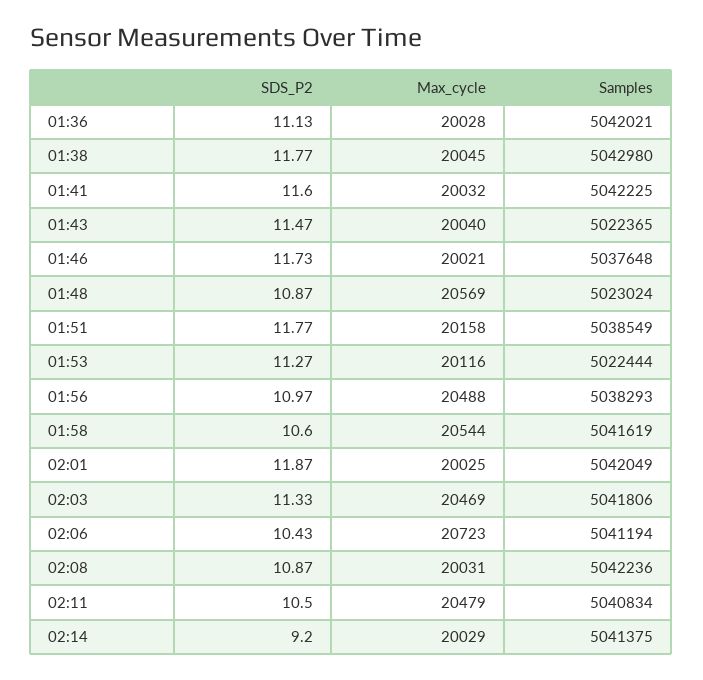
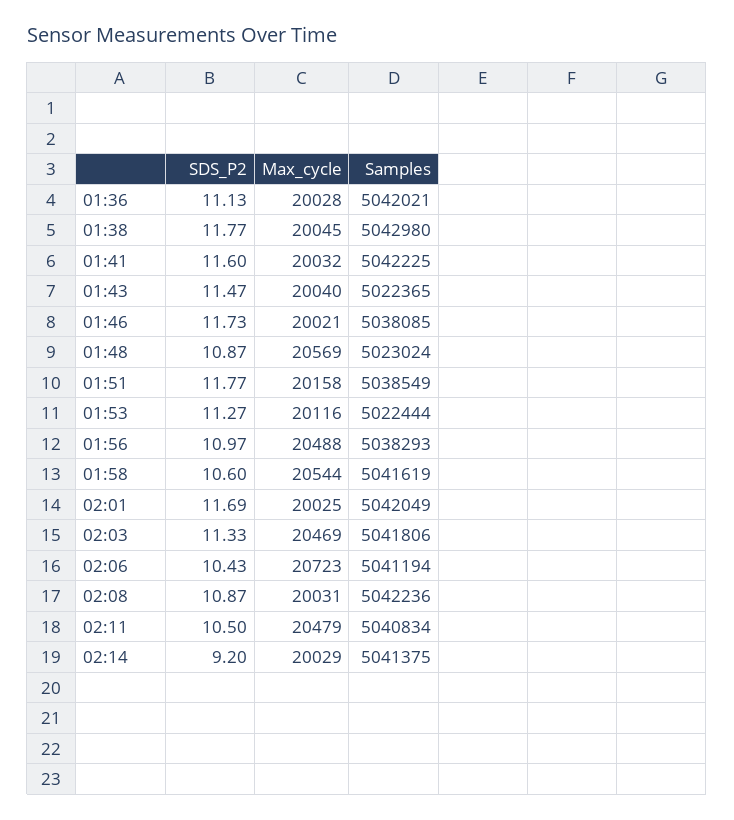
Samples, 01:46: 5037648 -> 5038085
SDS_P2, 02:01: 11.87 -> 11.69

